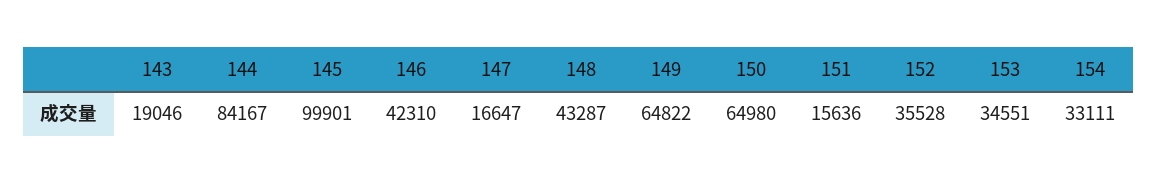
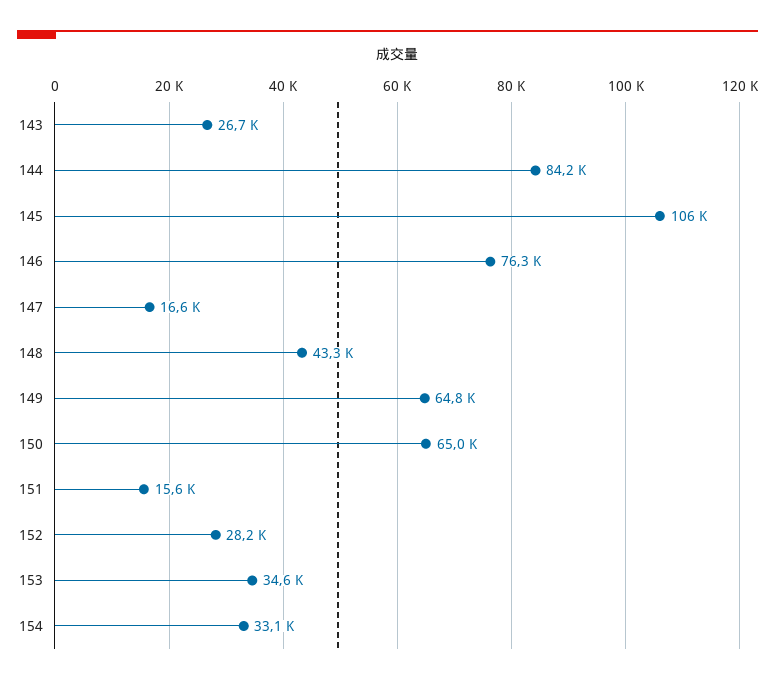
143: 19046 -> 26700
145: 99901 -> 106000
146: 42310 -> 76300
152: 35528 -> 28200

